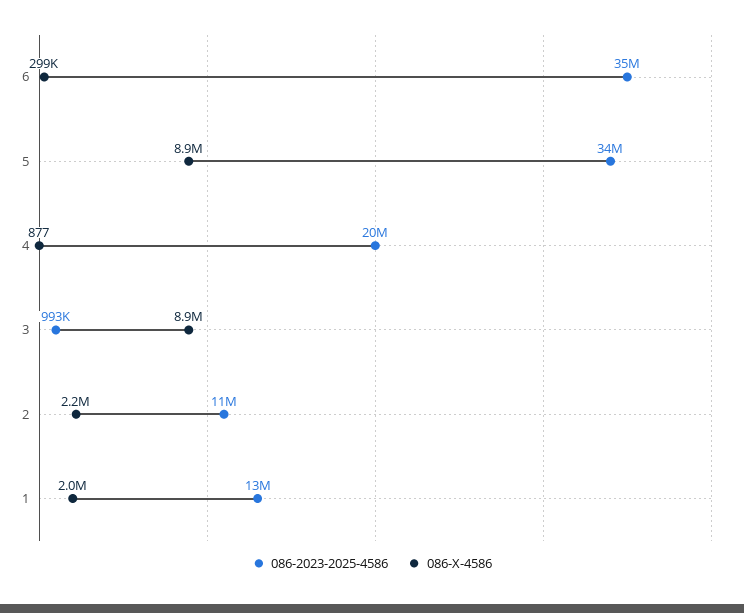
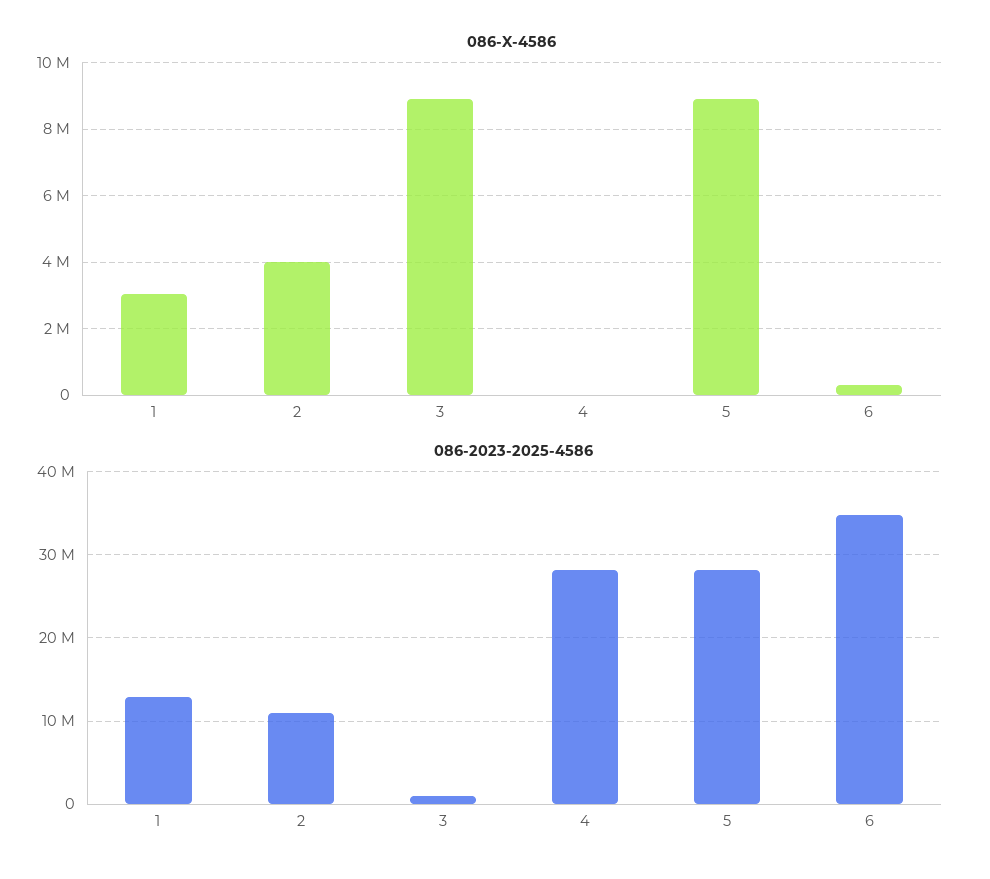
086-2023-2025-4586, 5: 34000000 -> 28000000
086-2023-2025-4586, 4: 20000000 -> 28000000
086-X-4586, 2: 2200000 -> 4000000
086-X-4586, 1: 2000000 -> 3000000

